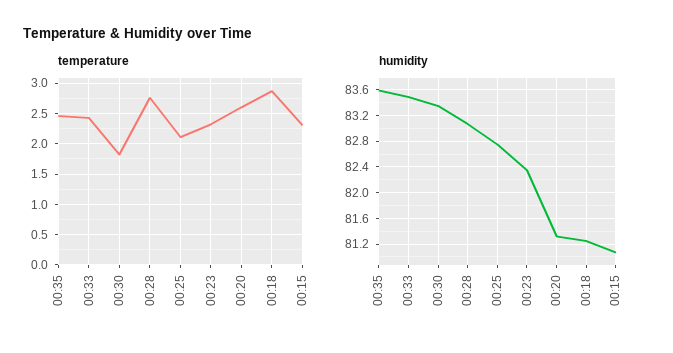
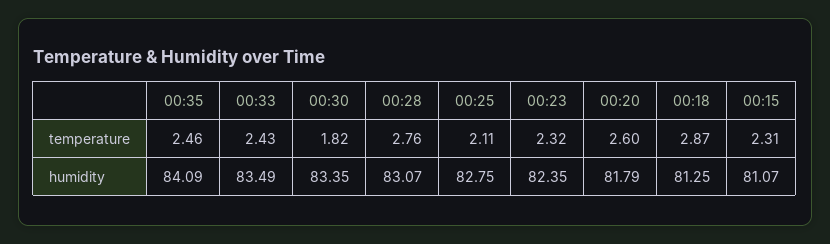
humidity, 00:35: 83.6 -> 84.09
humidity, 00:20: 81.3 -> 81.79

